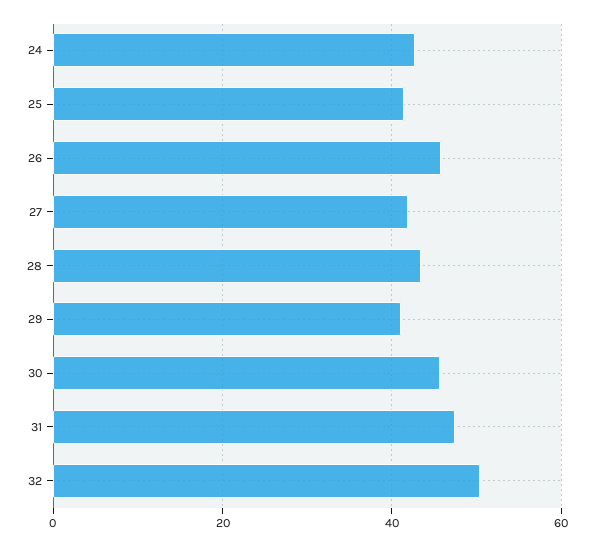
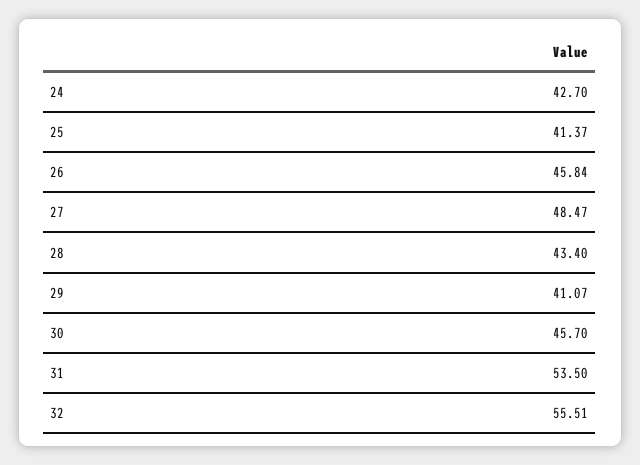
27: 42 -> 48.47
31: 48 -> 53.5
32: 50 -> 55.51

